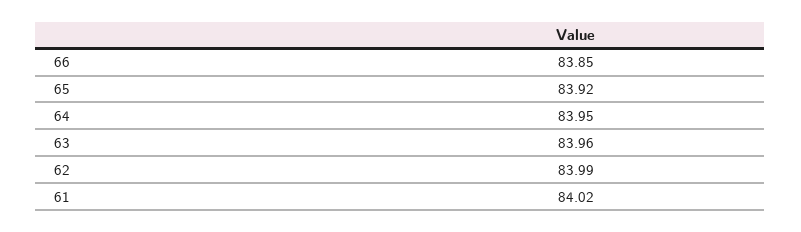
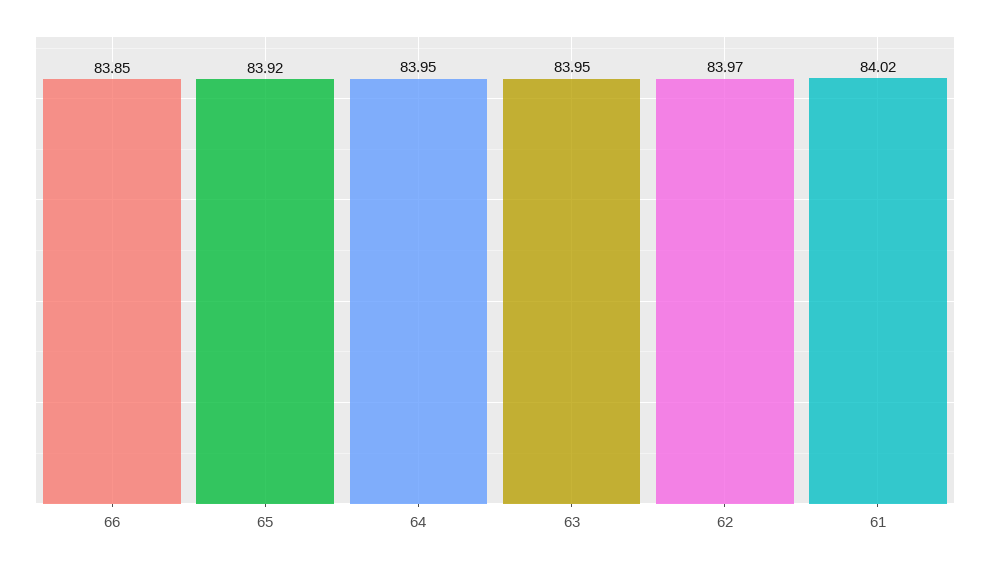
63: 83.96 -> 83.95
62: 83.99 -> 83.97

